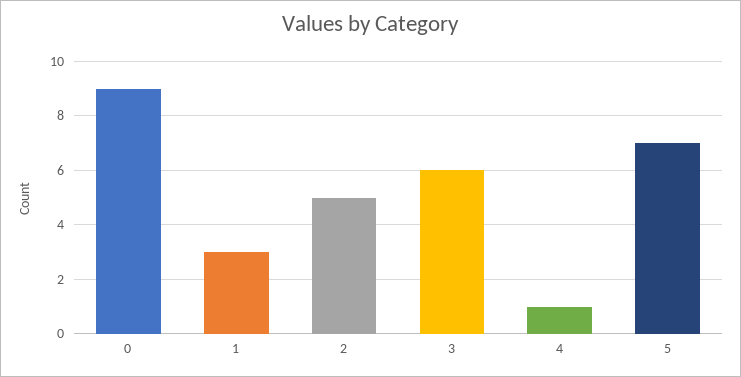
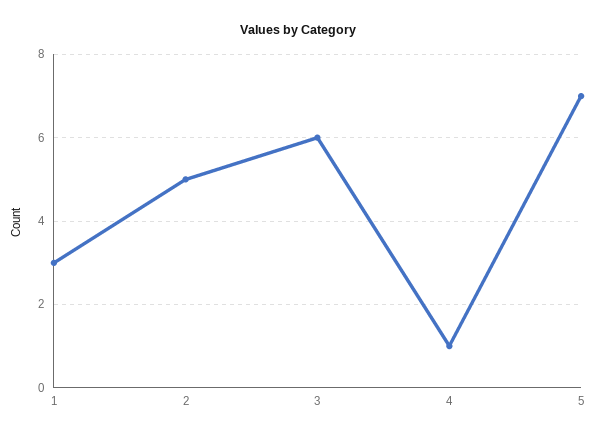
0: 9 -> none

